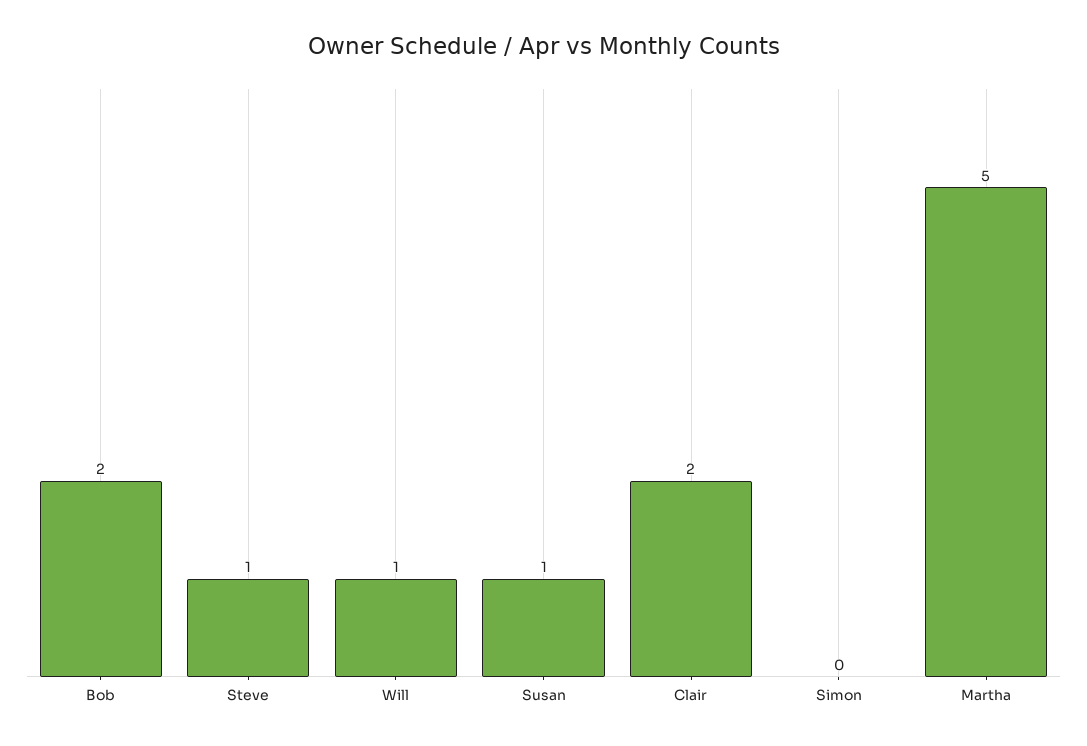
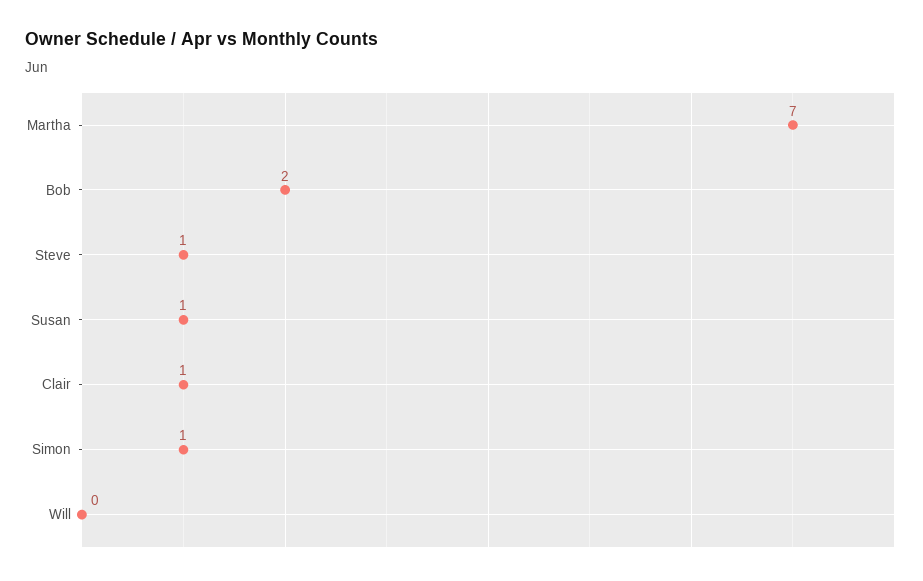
Will: 1 -> 0
Clair: 2 -> 1
Simon: 0 -> 1
Martha: 5 -> 7

